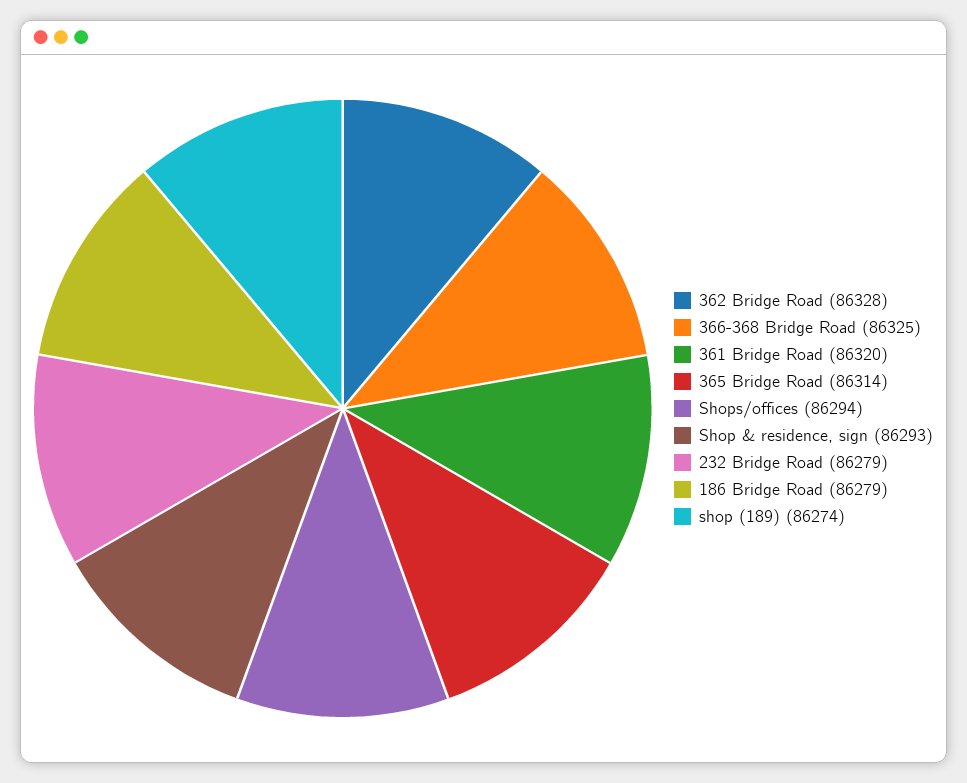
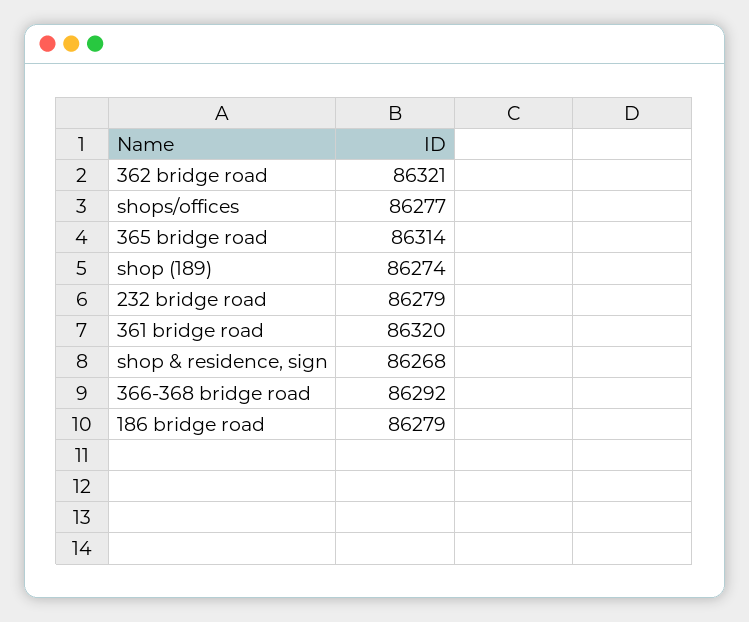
362 Bridge Road: 86328 -> 86321
366-368 Bridge Road: 86325 -> 86292
Shops/offices: 86294 -> 86277
Shop & residence, sign: 86293 -> 86268

